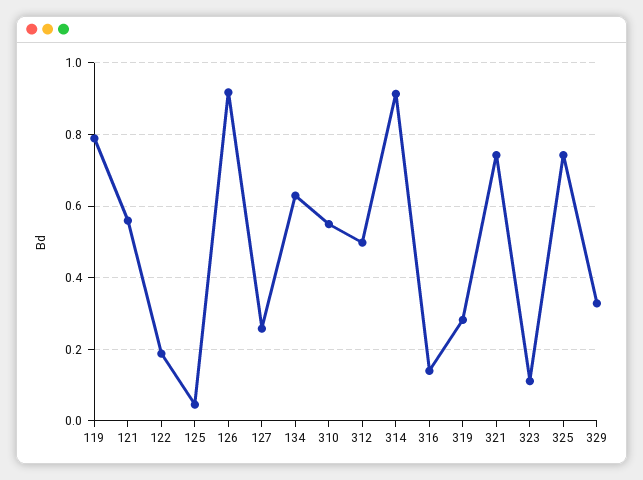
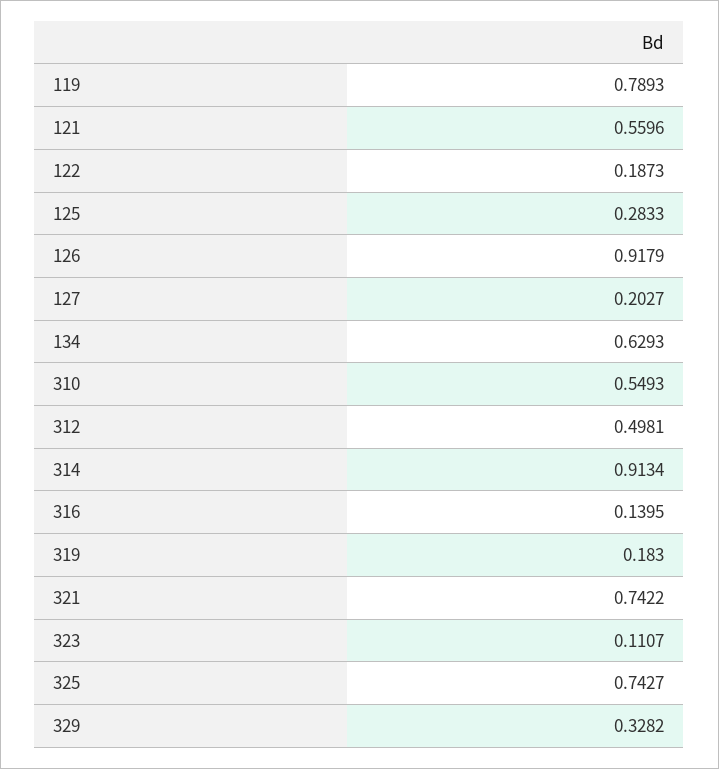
125: 0.04 -> 0.2833
127: 0.26 -> 0.2027
319: 0.28 -> 0.183

